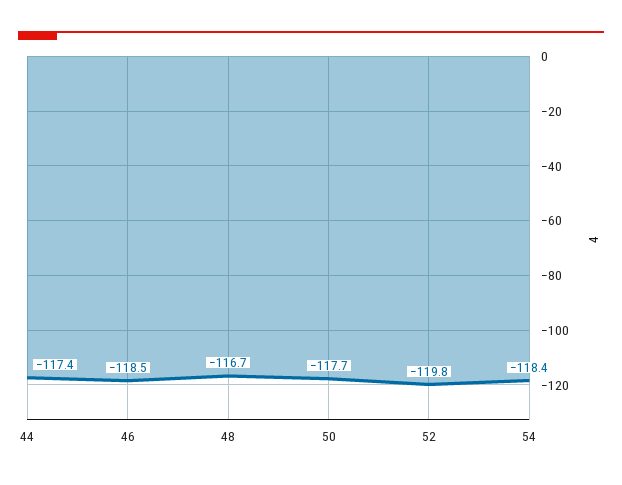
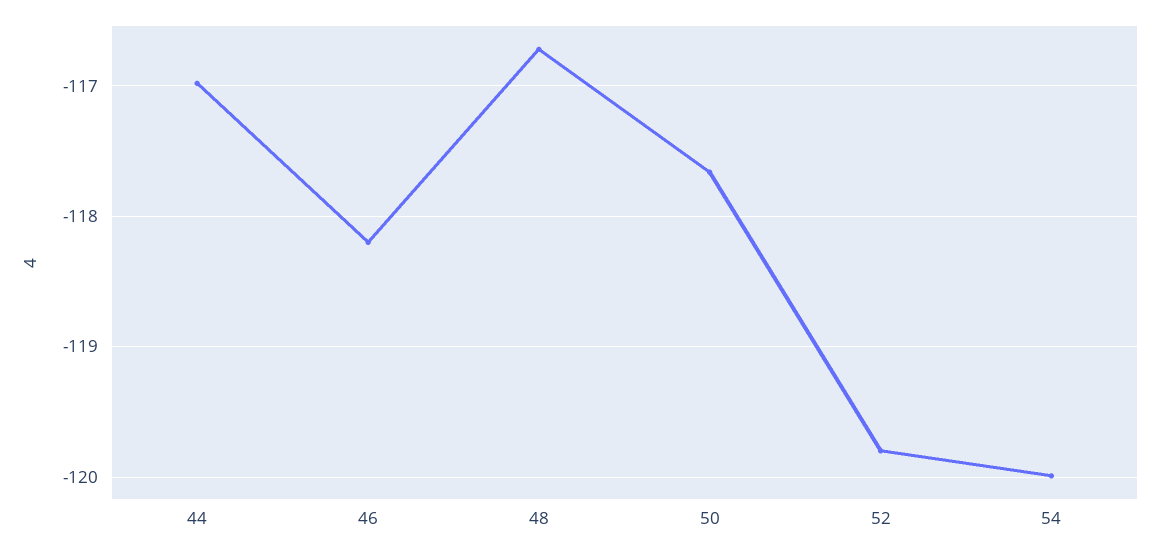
44: -117.4 -> -117
46: -118.5 -> -118.2
54: -118.4 -> -120

